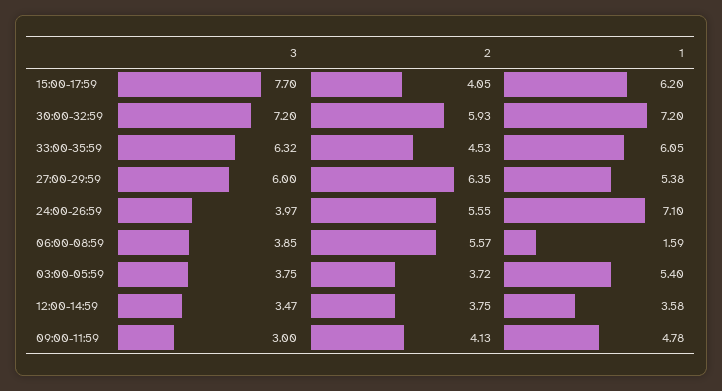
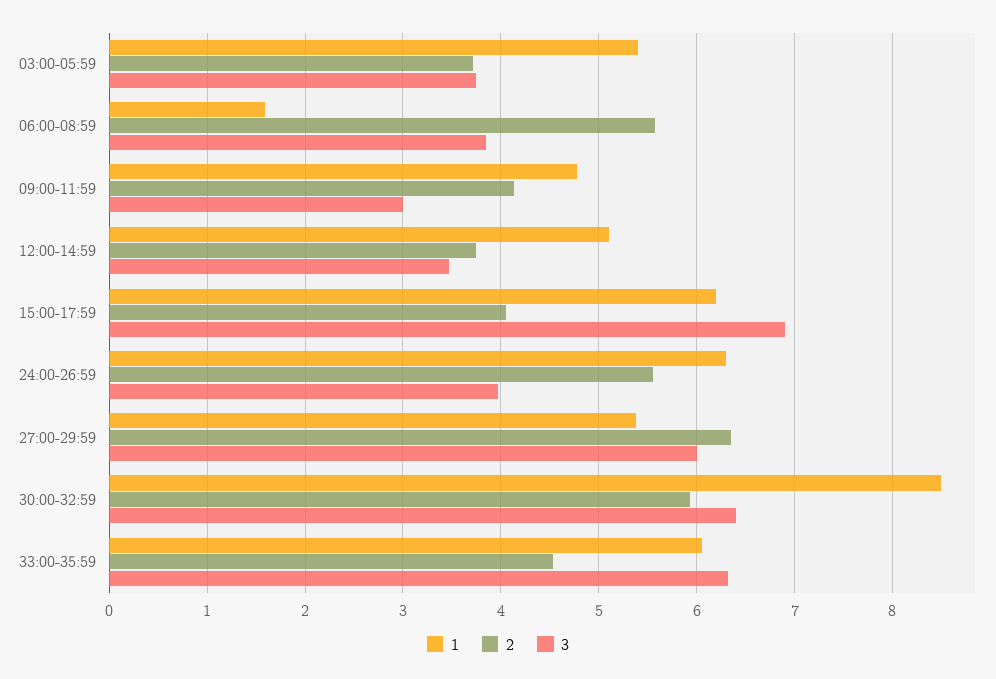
3, 15:00-17:59: 7.7 -> 6.9
3, 30:00-32:59: 7.2 -> 6.4
1, 30:00-32:59: 7.2 -> 8.5
1, 24:00-26:59: 7.1 -> 6.3
1, 12:00-14:59: 3.58 -> 5.1

